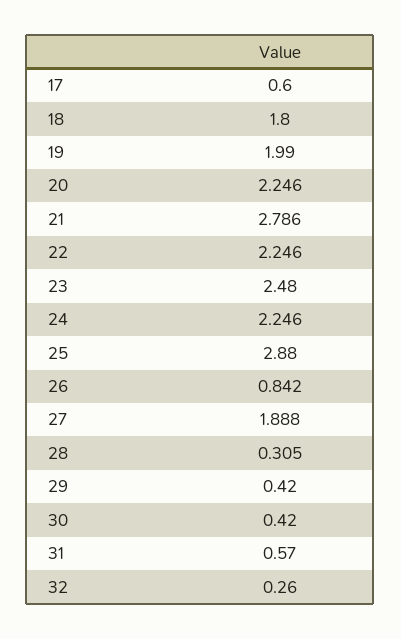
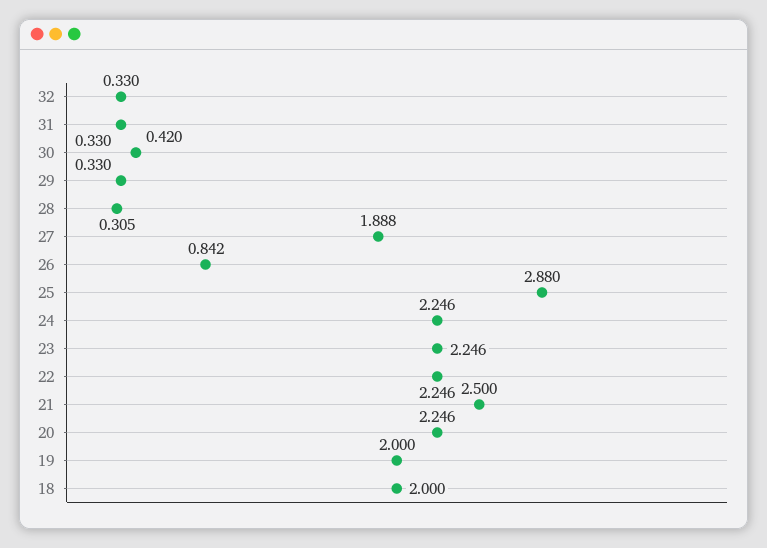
17: 0.6 -> none
18: 1.8 -> 2
19: 1.99 -> 2
21: 2.786 -> 2.5
23: 2.48 -> 2.246
29: 0.42 -> 0.33
31: 0.57 -> 0.33
32: 0.26 -> 0.33

